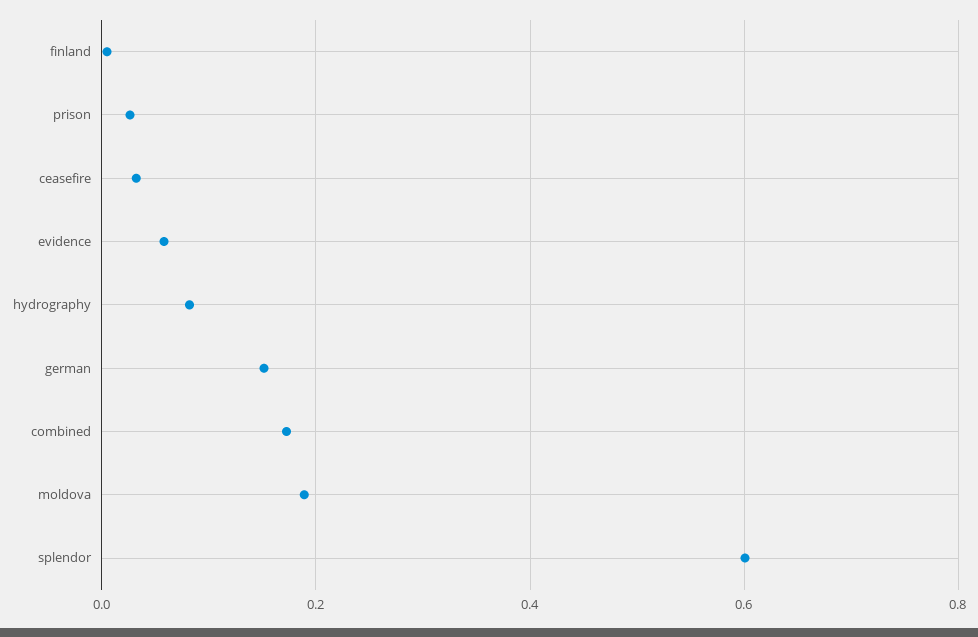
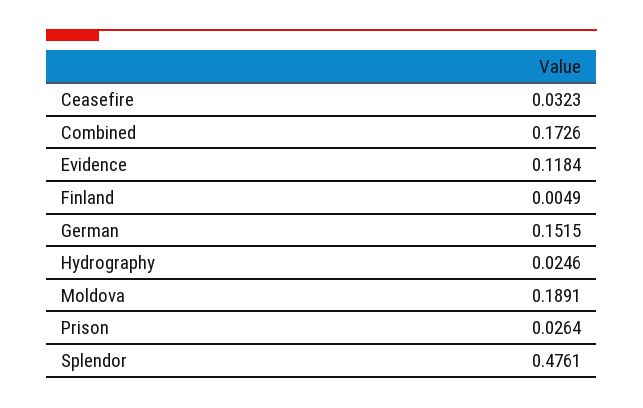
evidence: 0.06 -> 0.1184
hydrography: 0.08 -> 0.0246
splendor: 0.6 -> 0.4761

